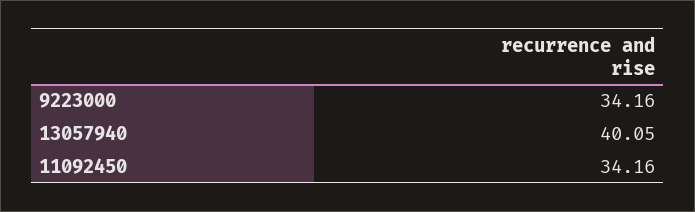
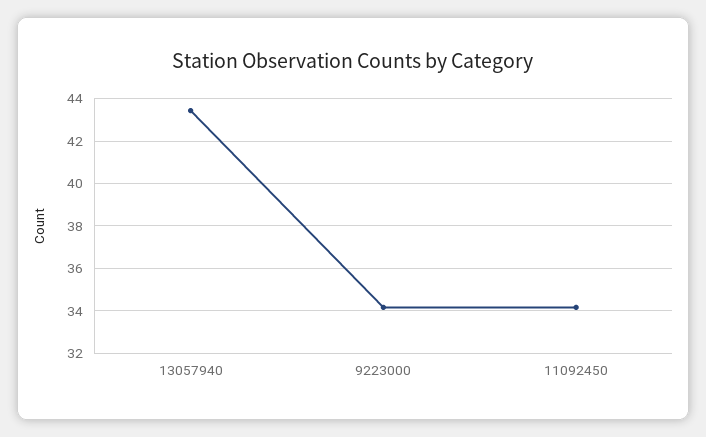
13057940: 40.05 -> 43.5

